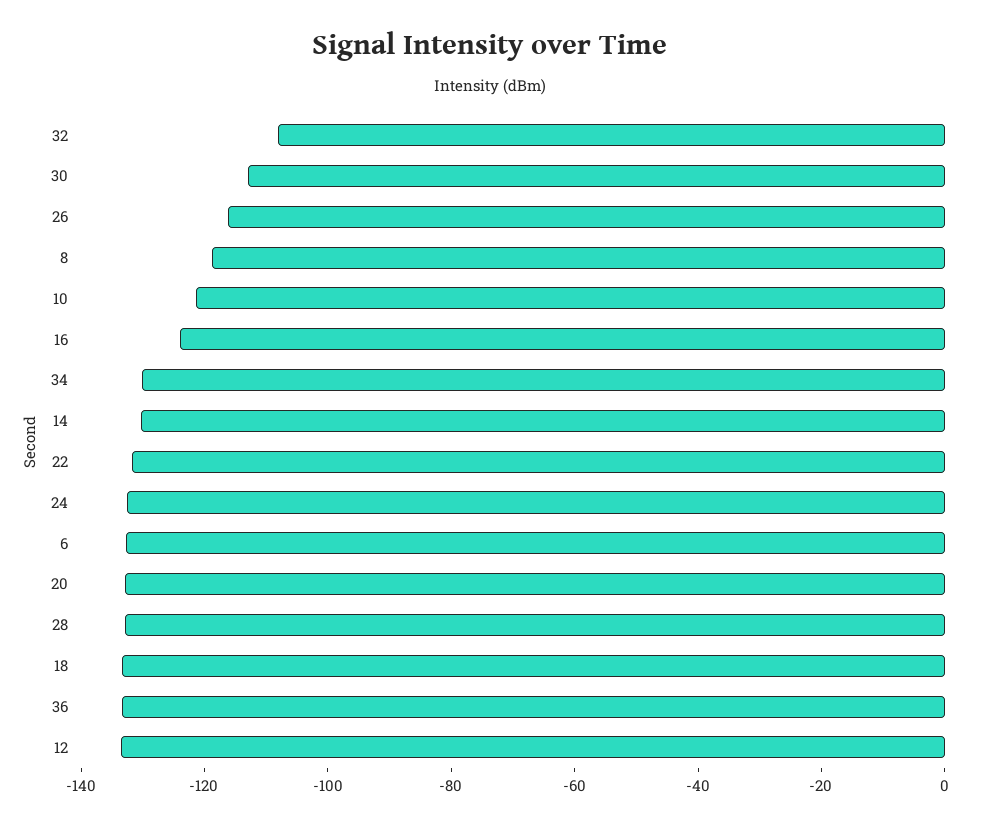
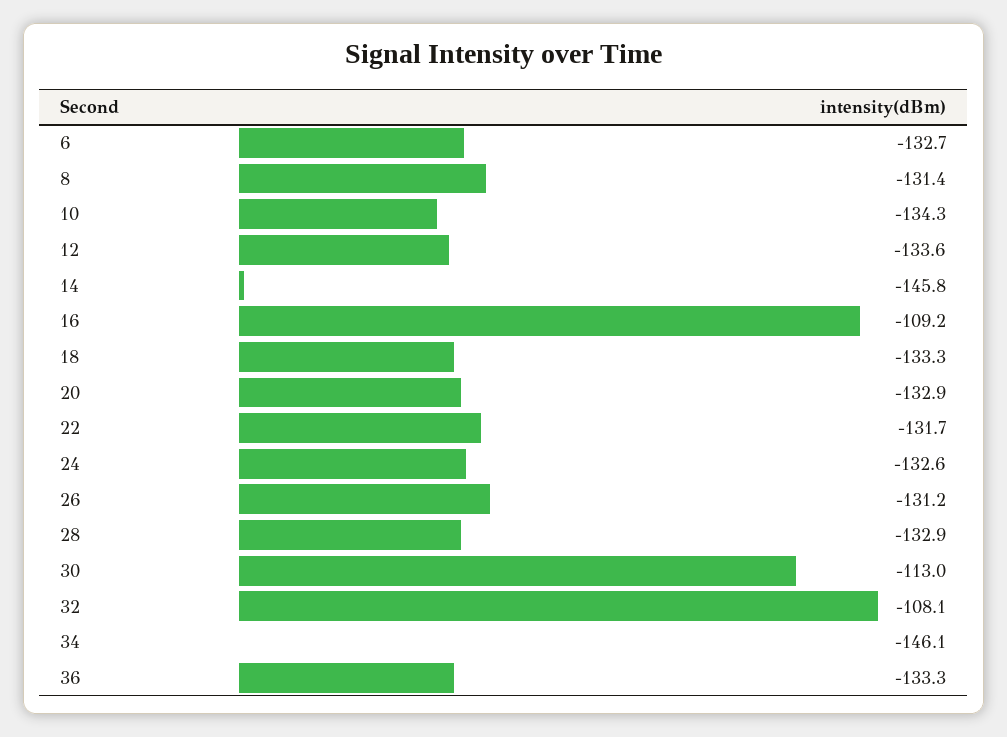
26: -115 -> -131.2
8: -120 -> -131.4
10: -120 -> -134.3
16: -125 -> -109.2
34: -130 -> -146.1
14: -130 -> -145.8

